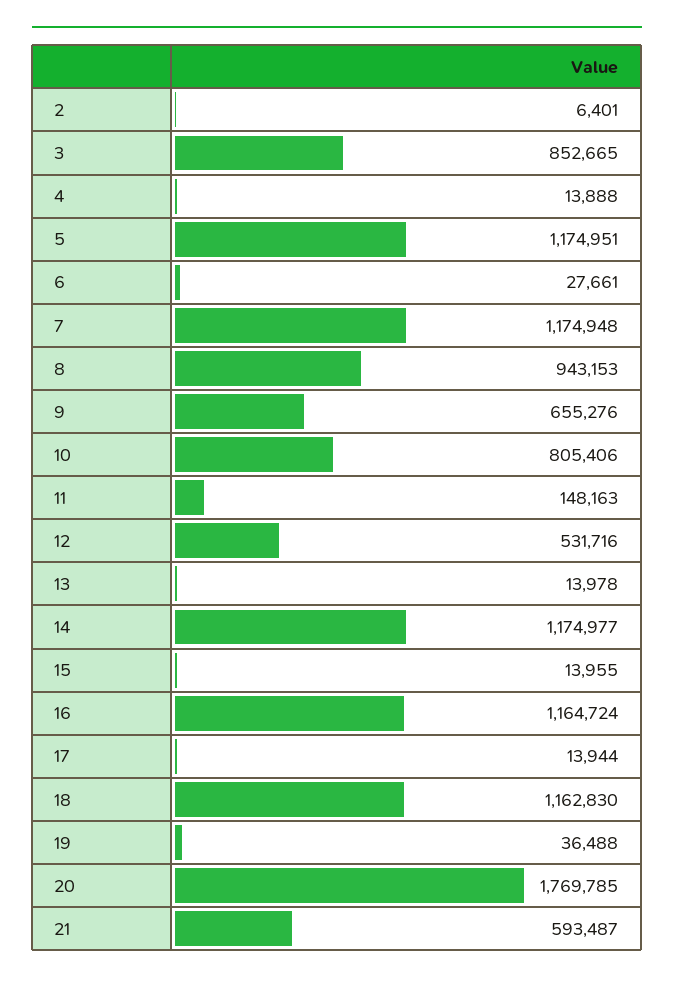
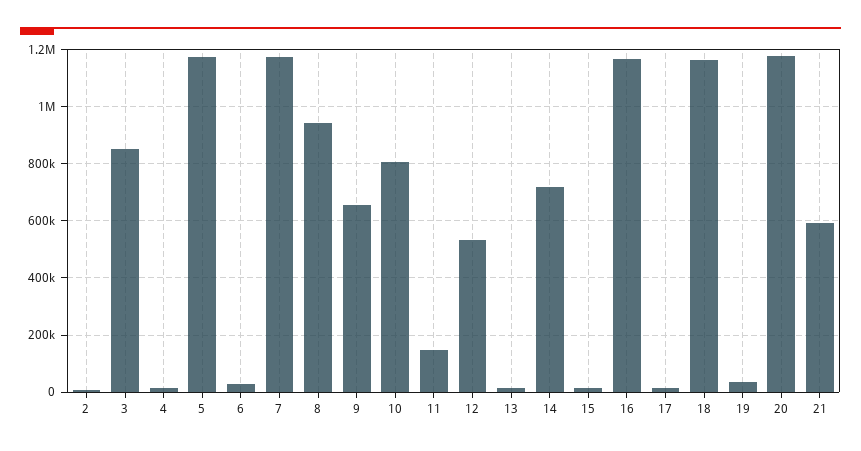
14: 1174977 -> 725000
20: 1769785 -> 1175000

